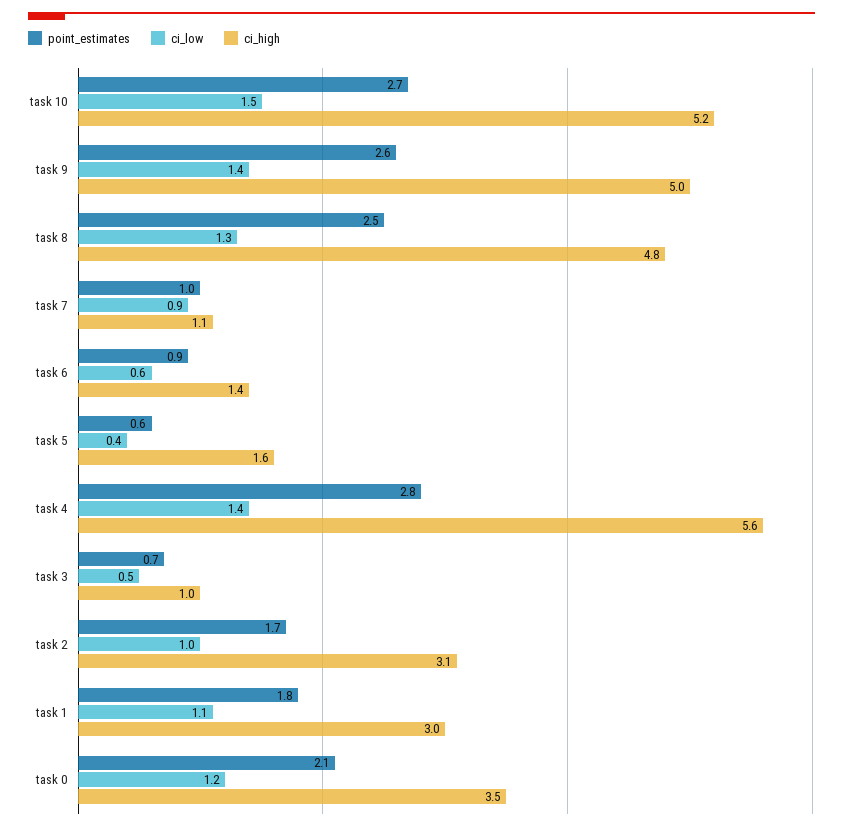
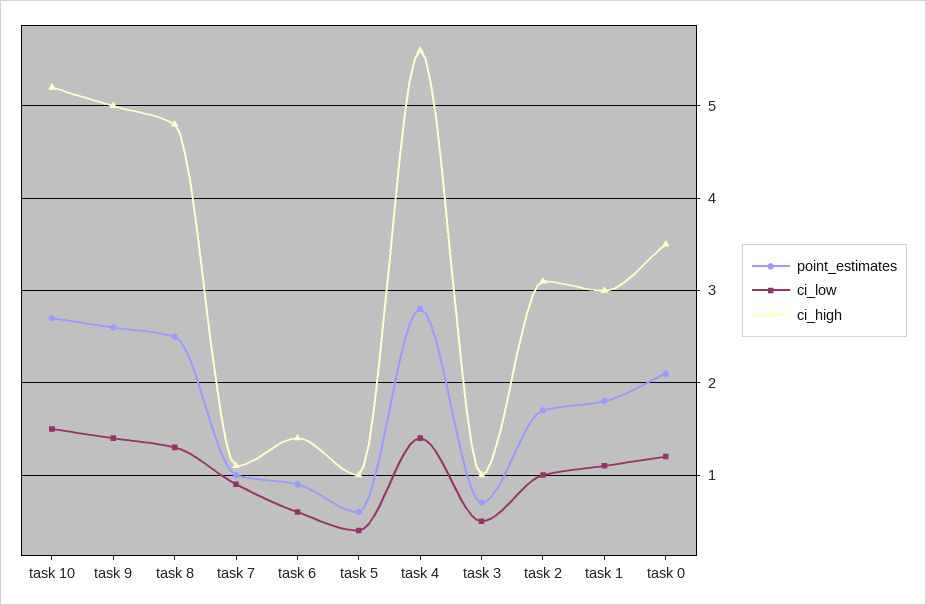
ci_high, task 5: 1.6 -> 1

